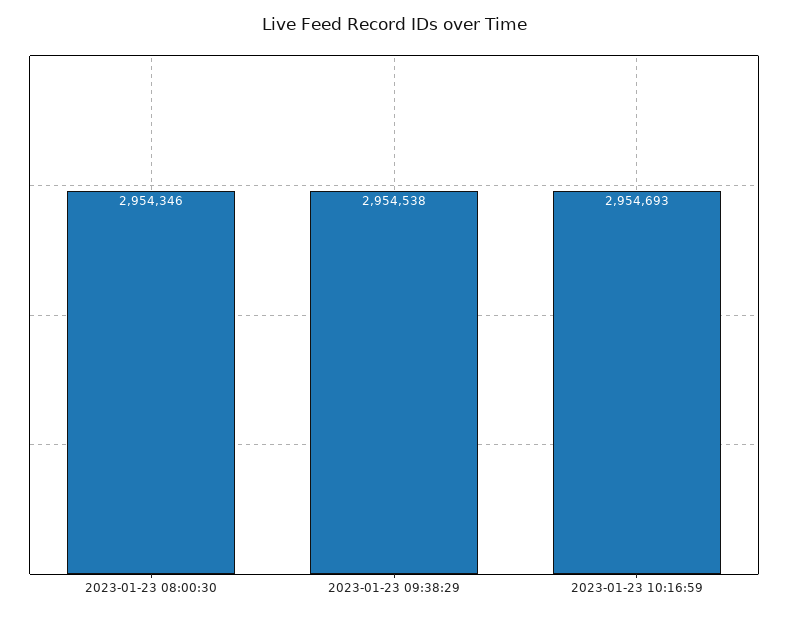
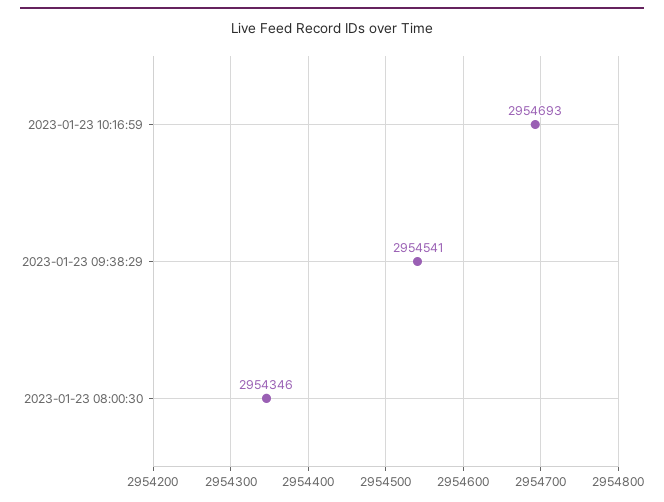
2023-01-23 09:38:29: 2954538 -> 2954541

